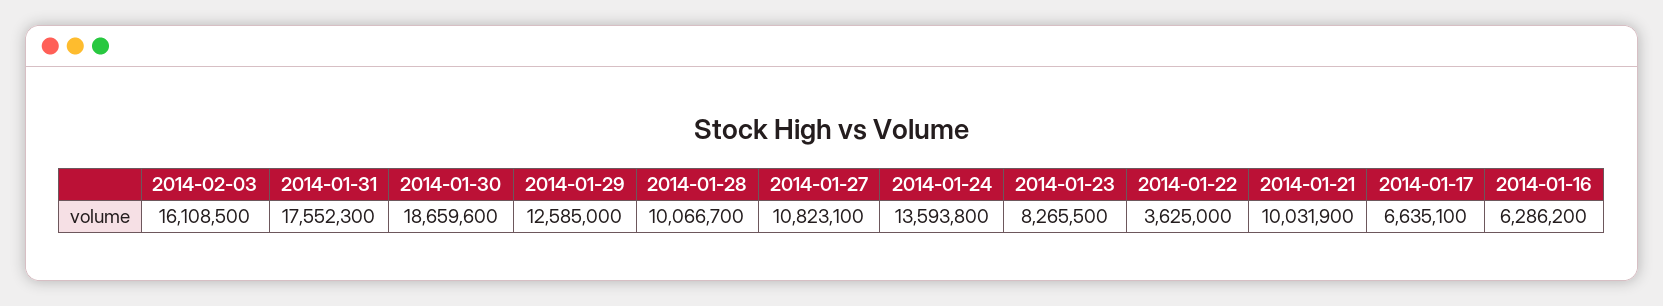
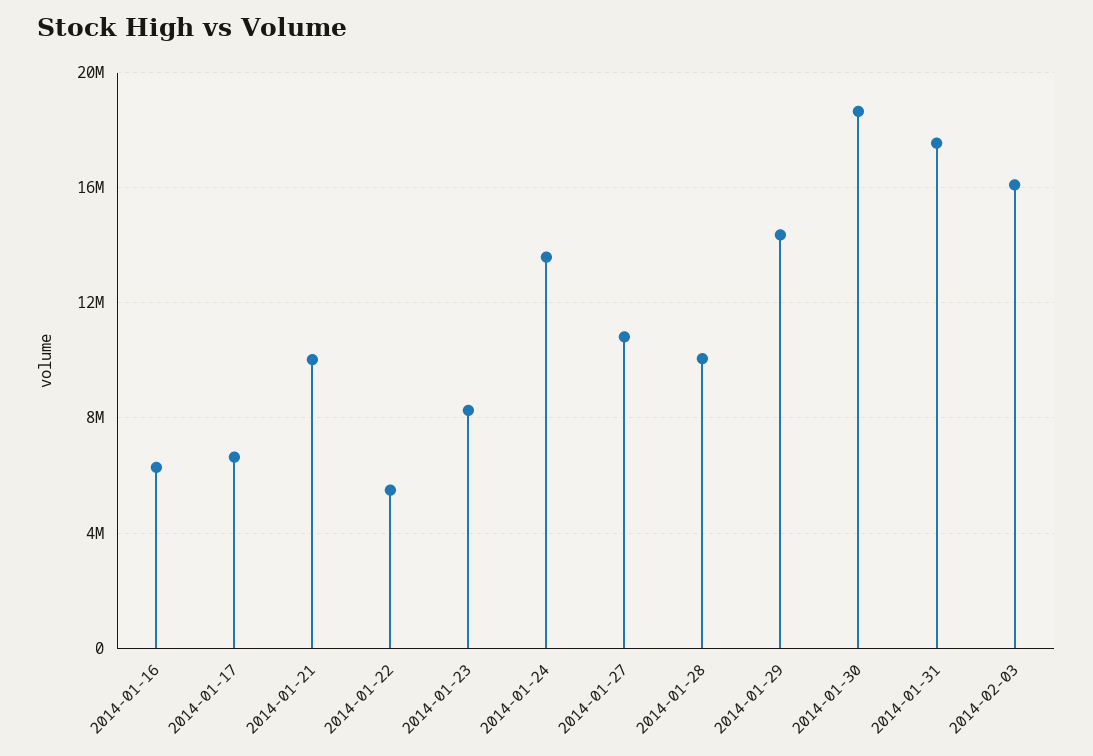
2014-01-29: 12585000 -> 14500000
2014-01-22: 3625000 -> 5500000

